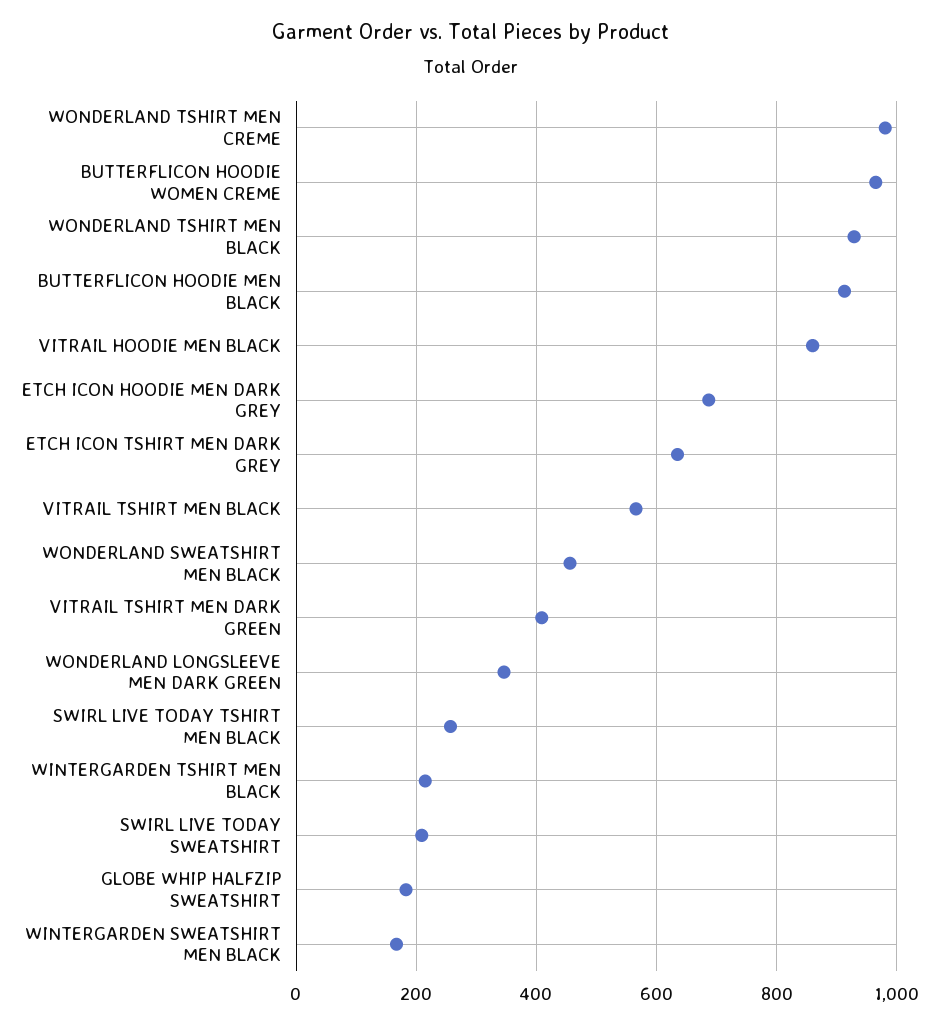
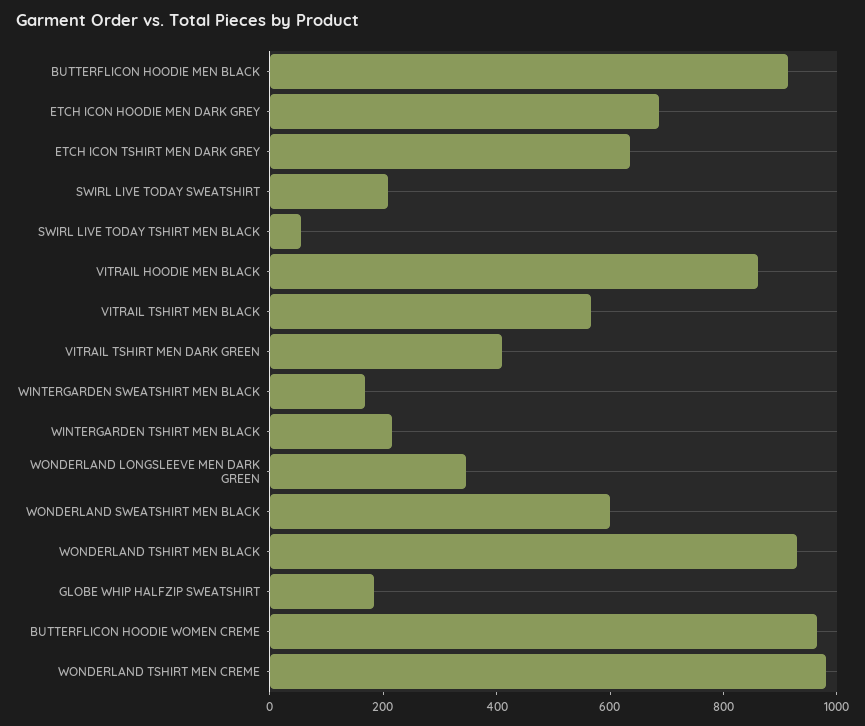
WONDERLAND SWEATSHIRT MEN BLACK: 460 -> 600
SWIRL LIVE TODAY TSHIRT MEN BLACK: 260 -> 50

